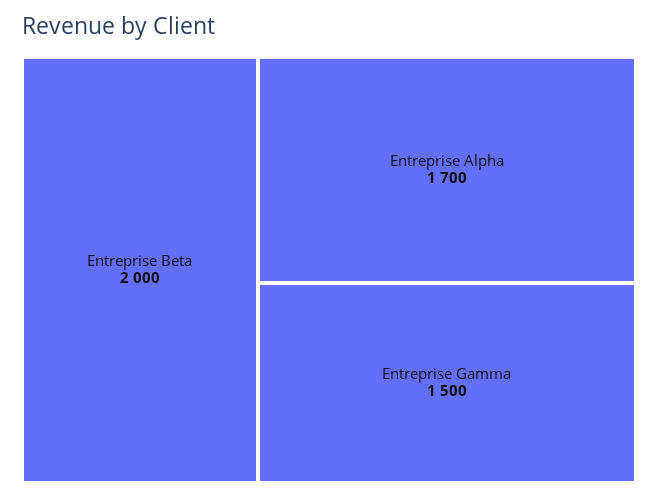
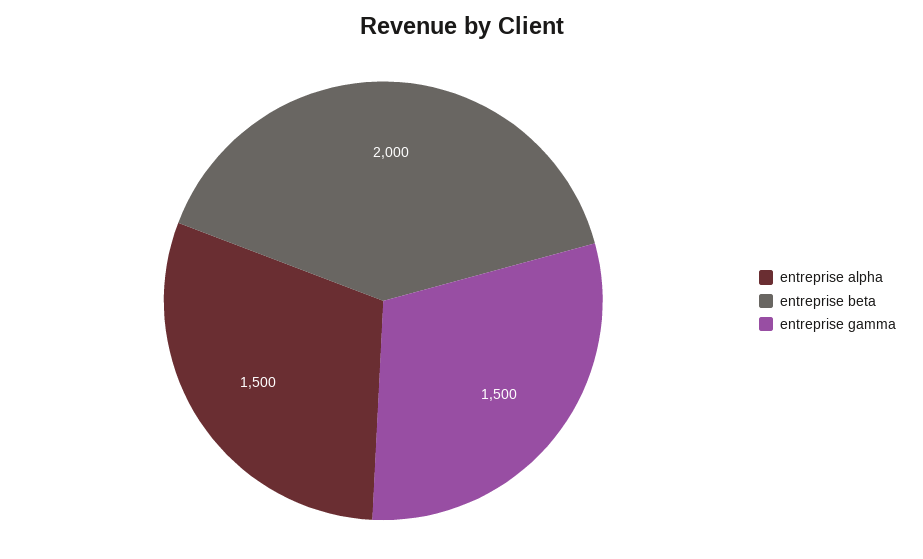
Entreprise Alpha: 1700 -> 1500

